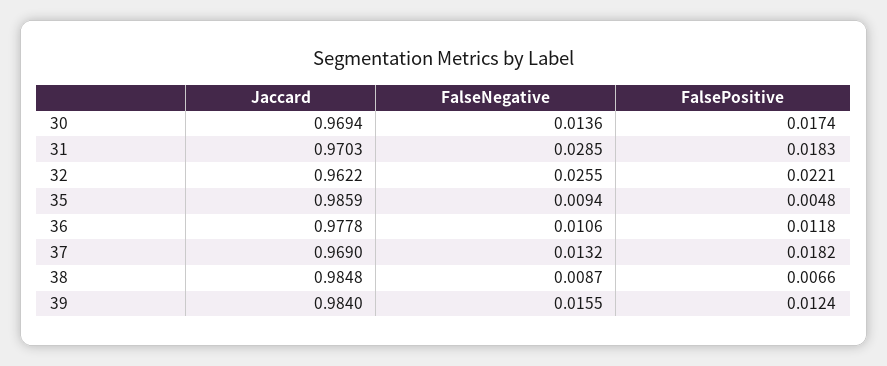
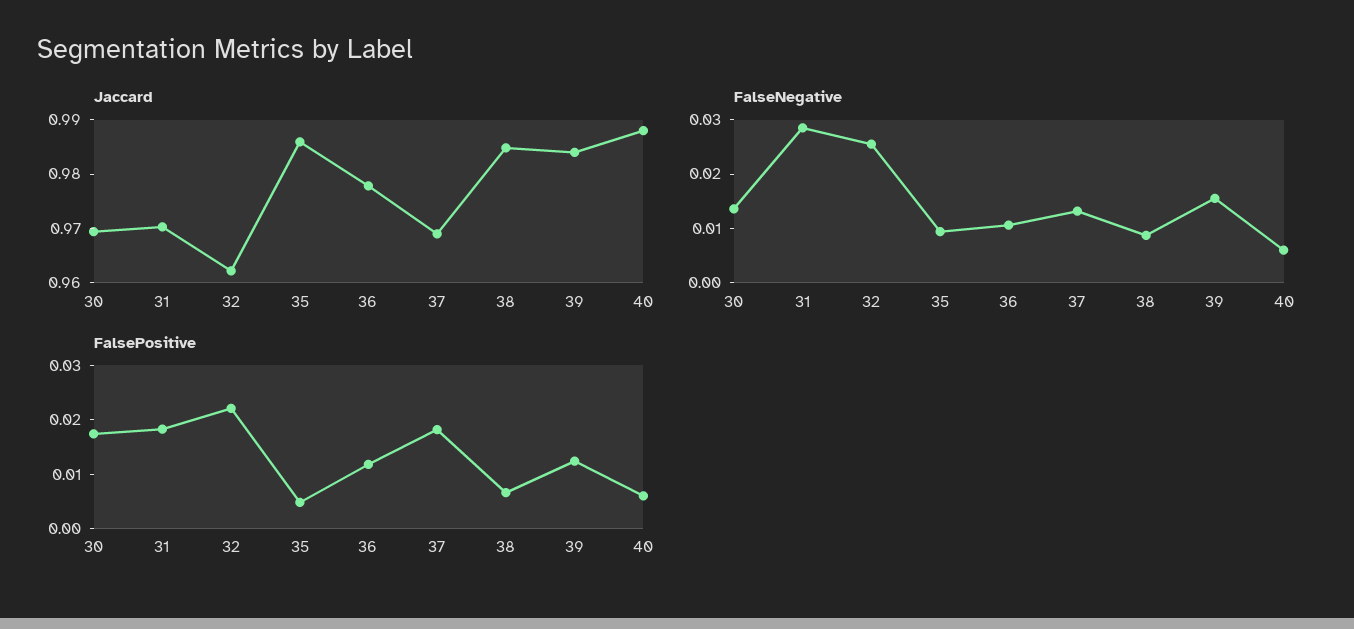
Jaccard, 40: none -> 0.988
FalseNegative, 40: none -> 0.006
FalsePositive, 40: none -> 0.006

